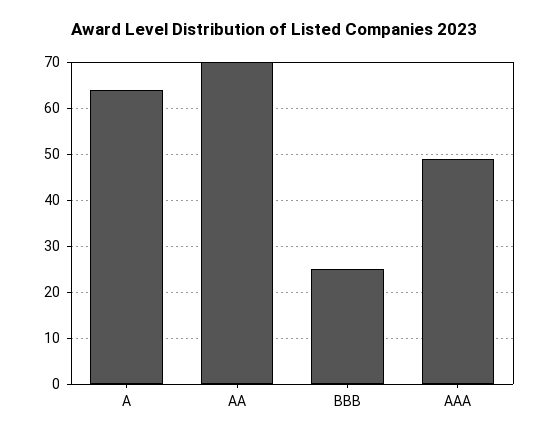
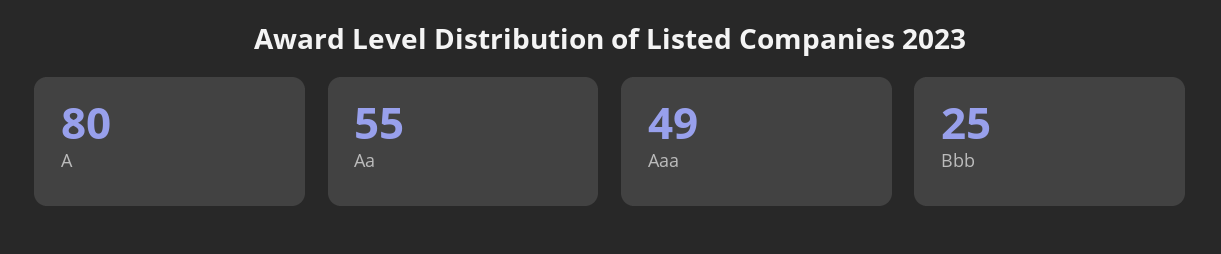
A: 65 -> 80
AA: 70 -> 55

